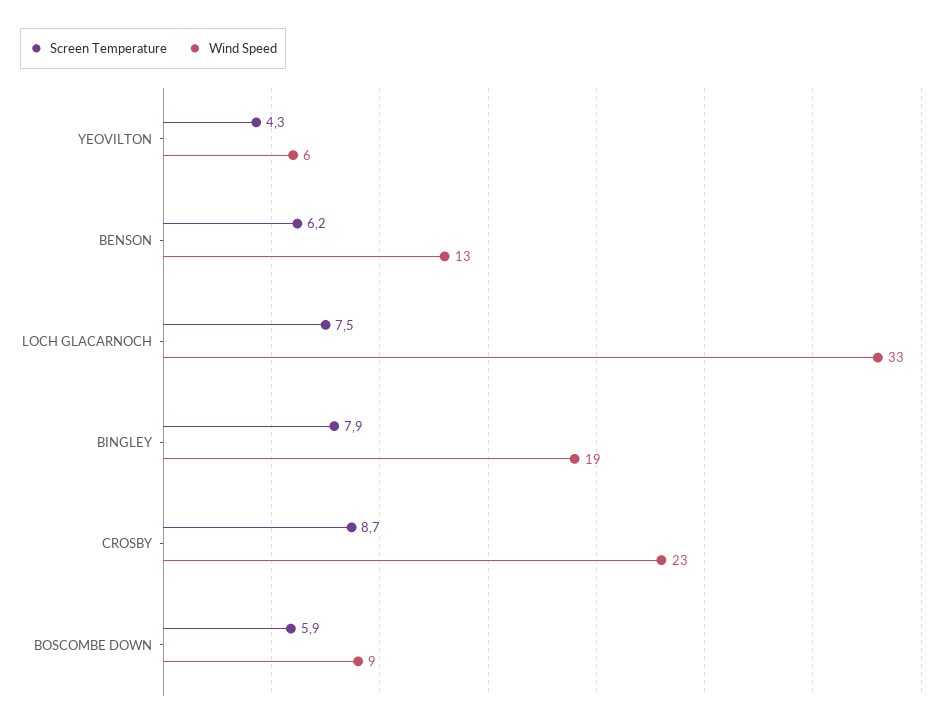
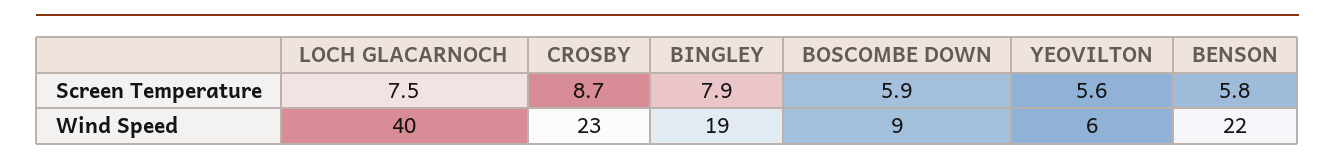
Screen Temperature, YEOVILTON: 4.3 -> 5.6
Screen Temperature, BENSON: 6.2 -> 5.8
Wind Speed, BENSON: 13 -> 22
Wind Speed, LOCH GLACARNOCH: 33 -> 40

